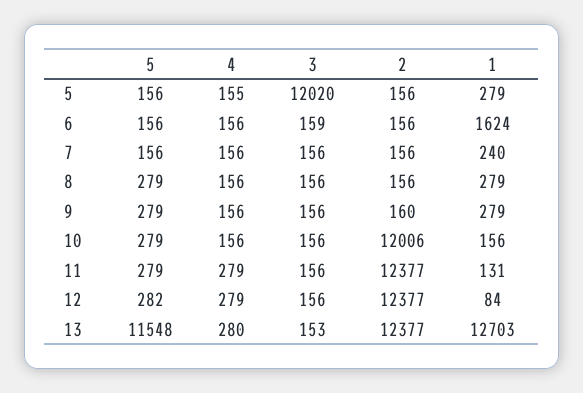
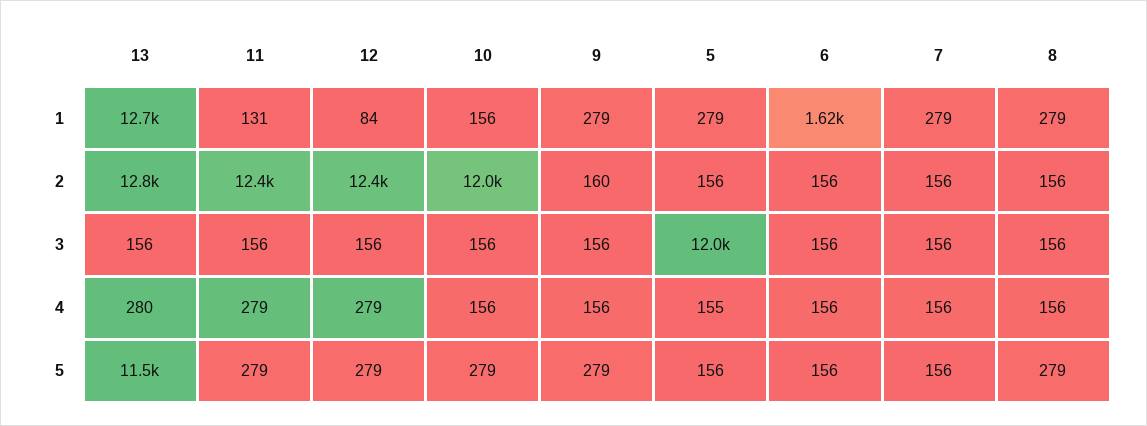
3, 6: 159 -> 156
1, 7: 240 -> 279
5, 12: 282 -> 279
3, 13: 153 -> 156
2, 13: 12377 -> 12800

